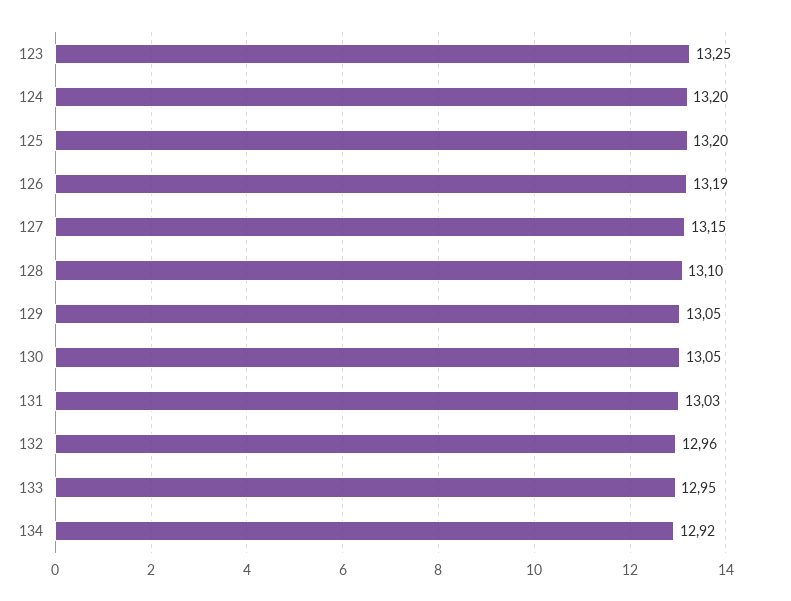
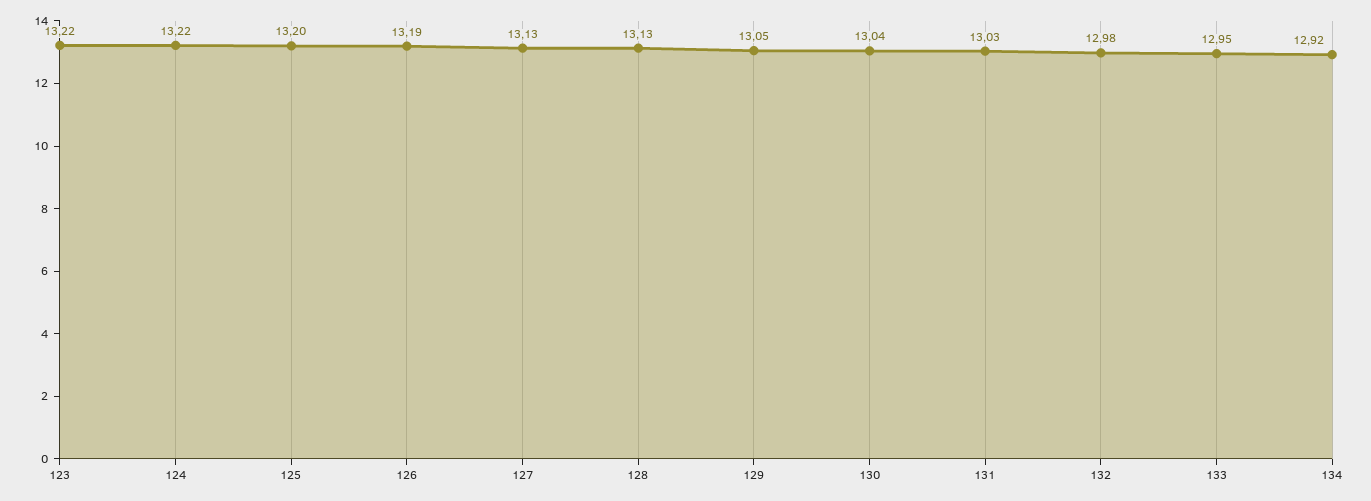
123: 13.25 -> 13.22
124: 13.2 -> 13.22
127: 13.15 -> 13.13
128: 13.1 -> 13.13
130: 13.05 -> 13.04
132: 12.96 -> 12.98

